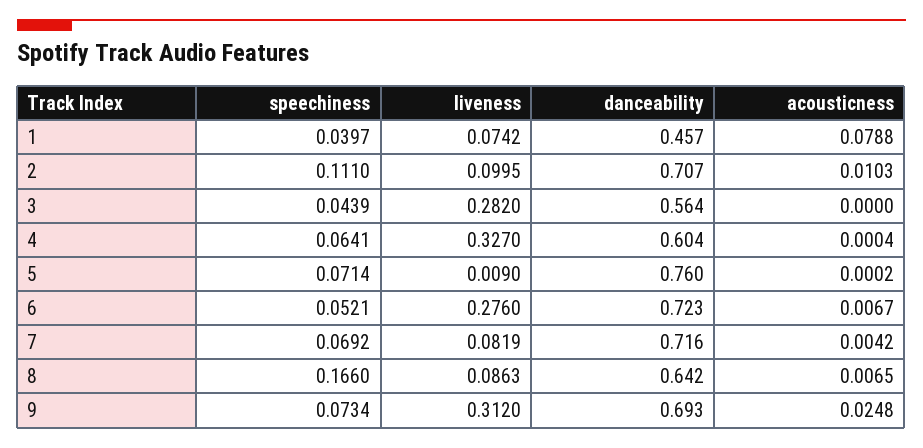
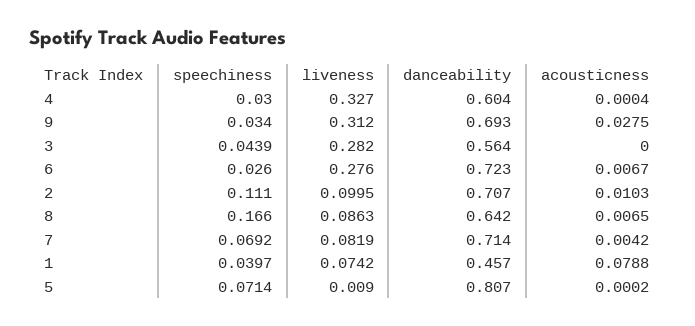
speechiness, 4: 0.0641 -> 0.03
danceability, 5: 0.76 -> 0.807
speechiness, 6: 0.0521 -> 0.026
danceability, 7: 0.716 -> 0.714
speechiness, 9: 0.0734 -> 0.034
acousticness, 9: 0.0248 -> 0.0275

